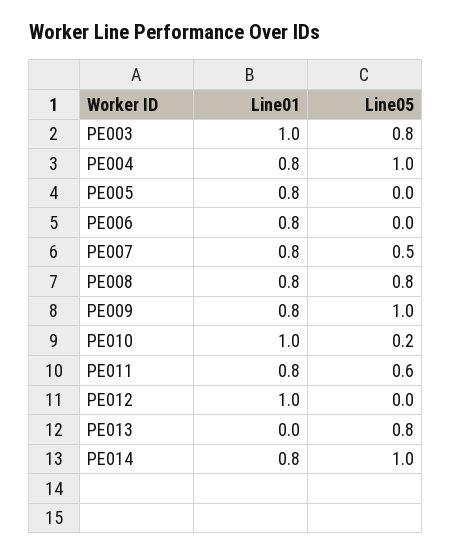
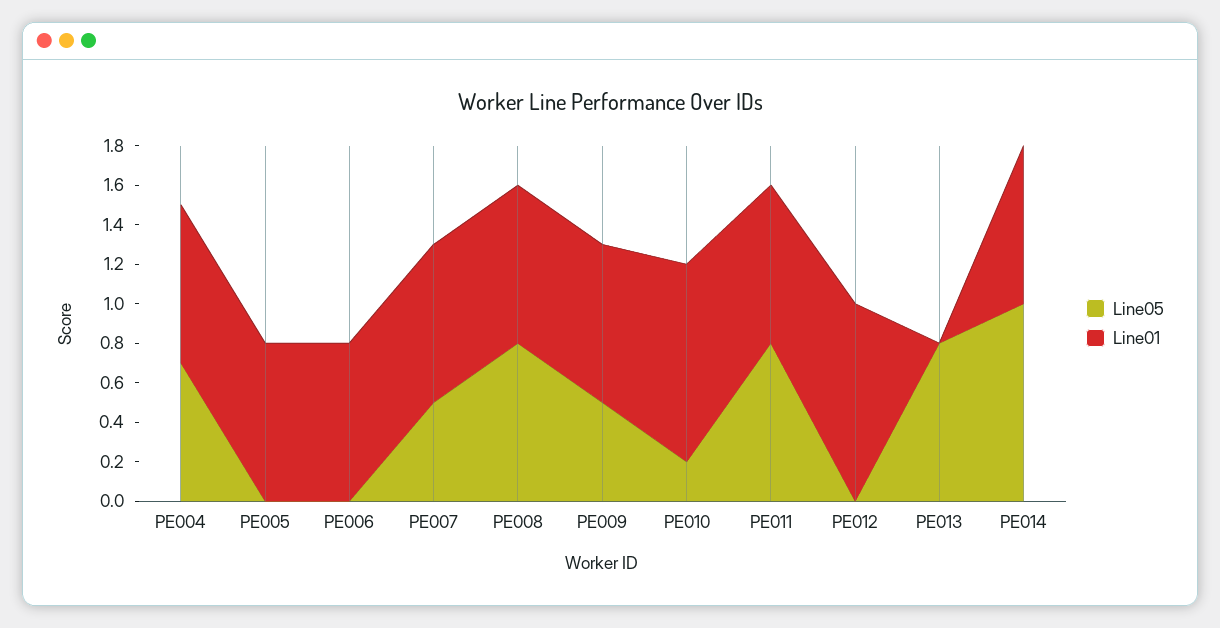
Line01, PE003: 1 -> none
Line05, PE003: 0.8 -> none
Line05, PE004: 1 -> 0.7
Line05, PE009: 1 -> 0.5
Line05, PE011: 0.6 -> 0.8

